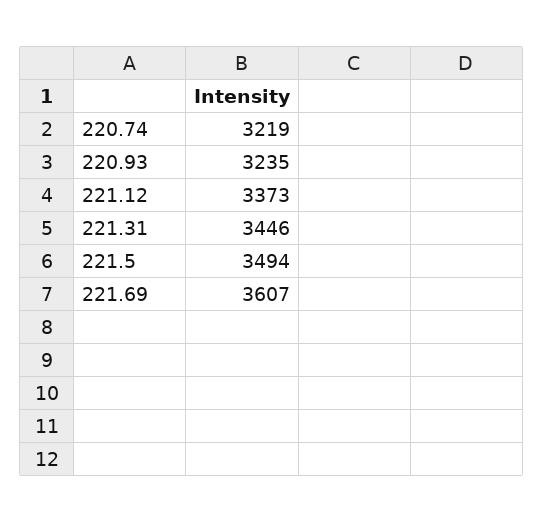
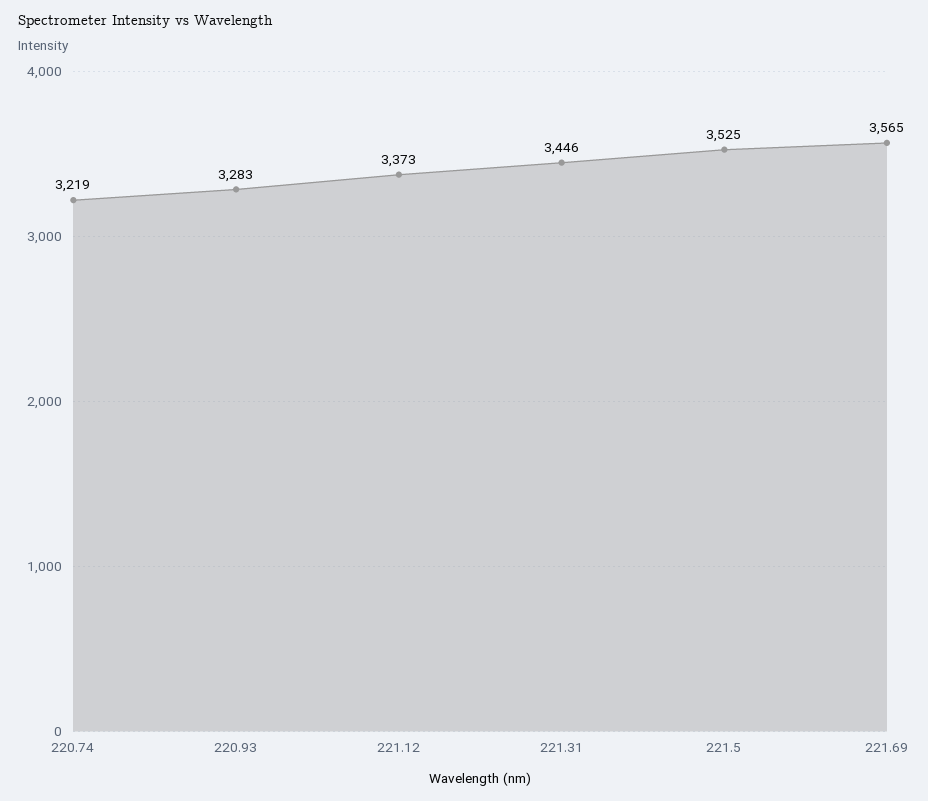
220.93: 3235 -> 3283
221.5: 3494 -> 3525
221.69: 3607 -> 3565

